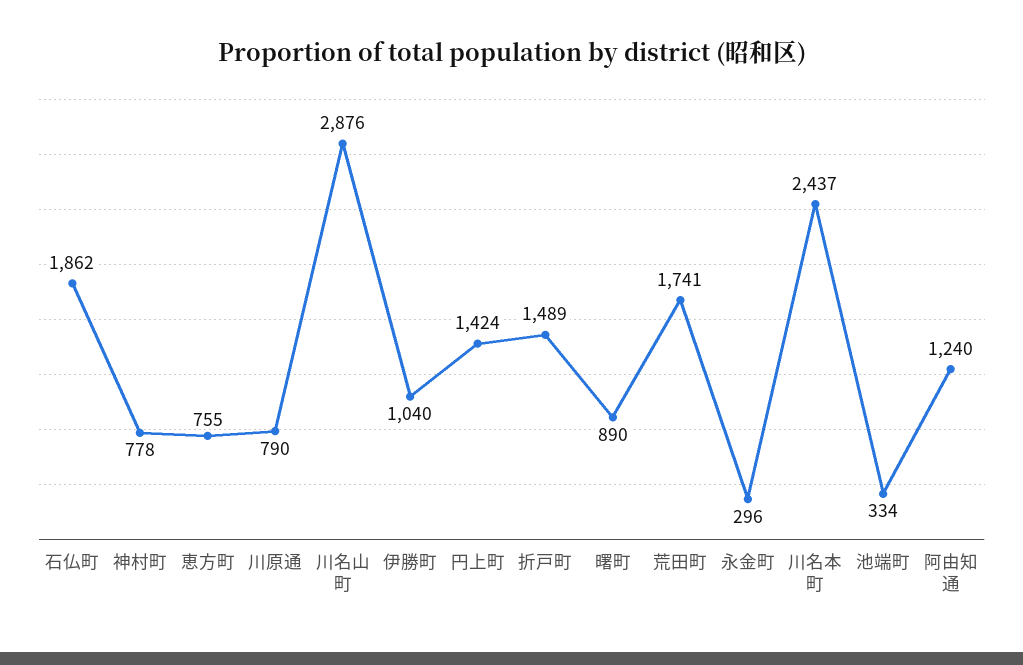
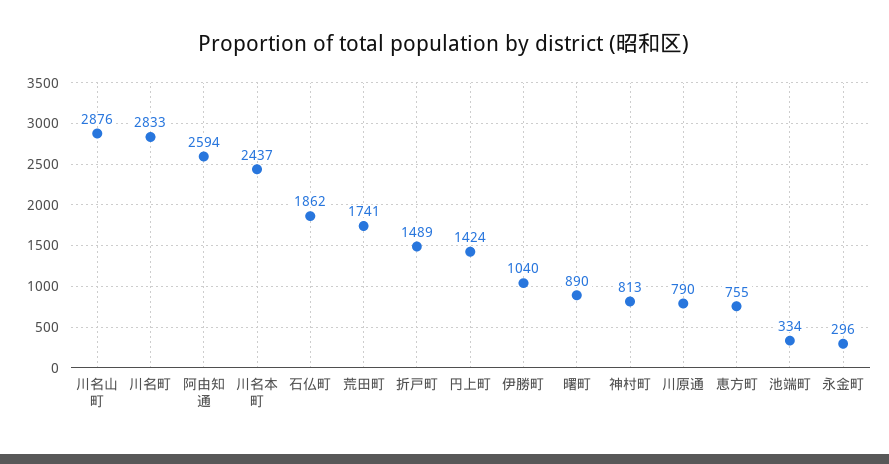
神村町: 778 -> 813
阿由知通: 1240 -> 2594
川名町: none -> 2833

